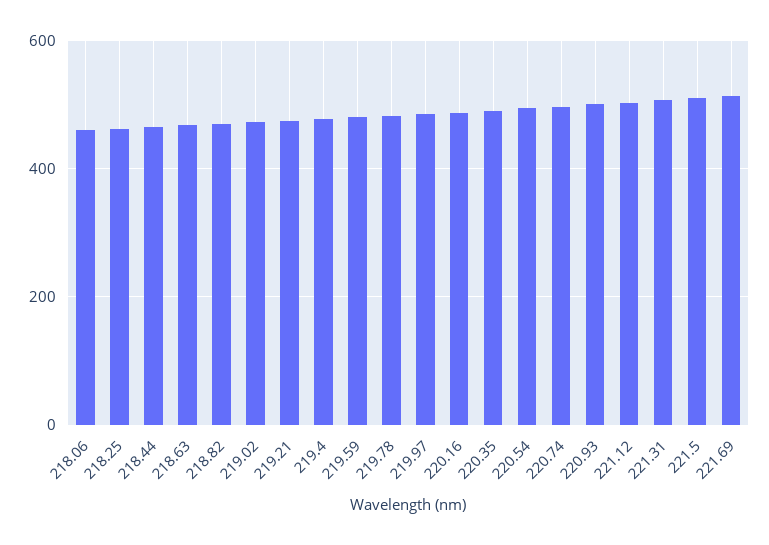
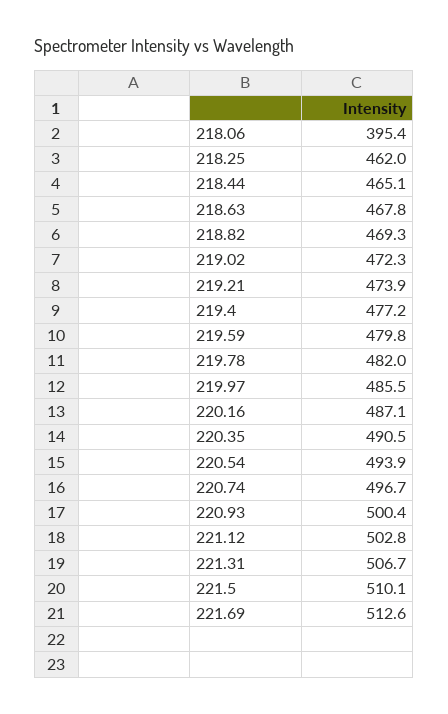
218.06: 460 -> 395.4

